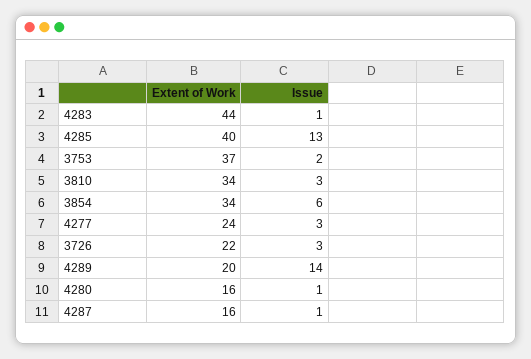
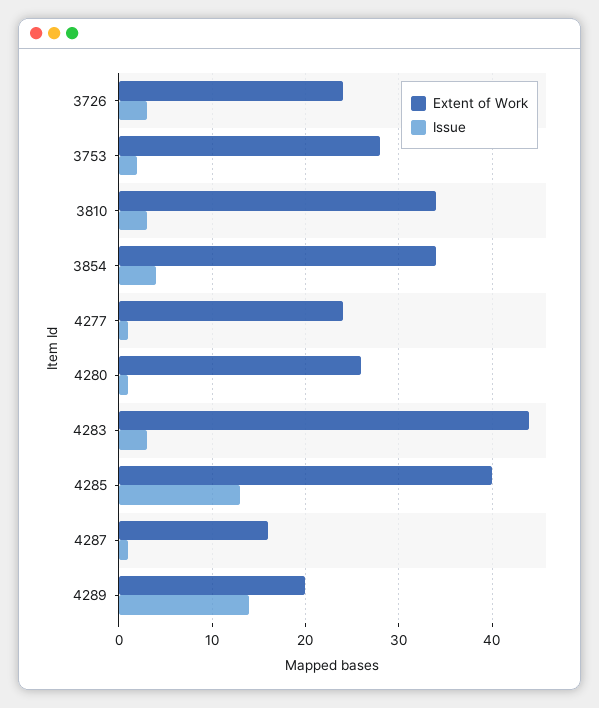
Issue, 4283: 1 -> 3
Extent of Work, 3753: 37 -> 28
Issue, 3854: 6 -> 4
Issue, 4277: 3 -> 1
Extent of Work, 3726: 22 -> 24
Extent of Work, 4280: 16 -> 26

